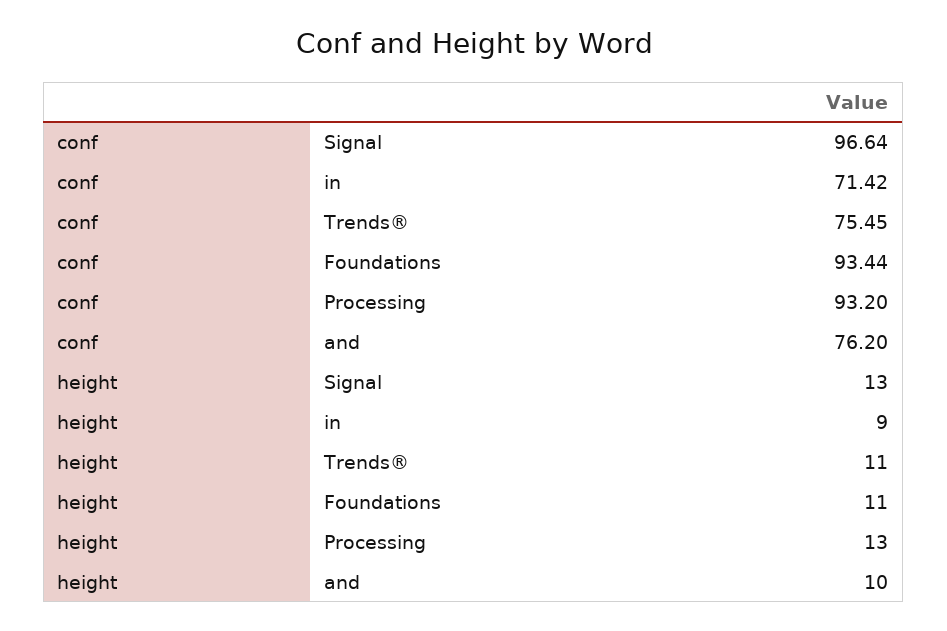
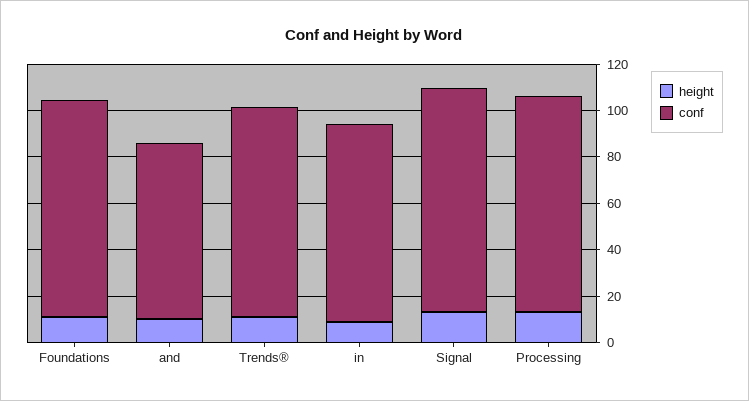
conf, in: 71.42 -> 85
conf, Trends®: 75.45 -> 90

